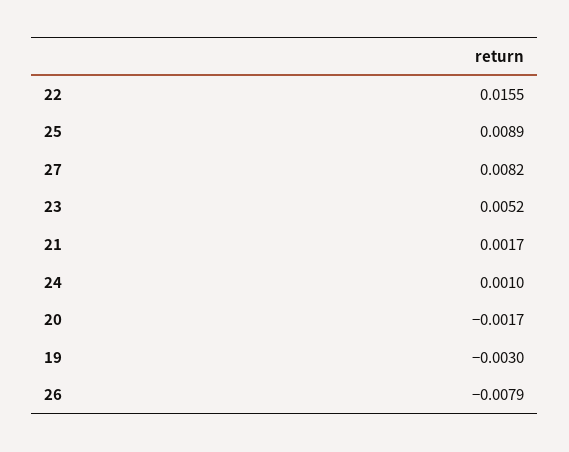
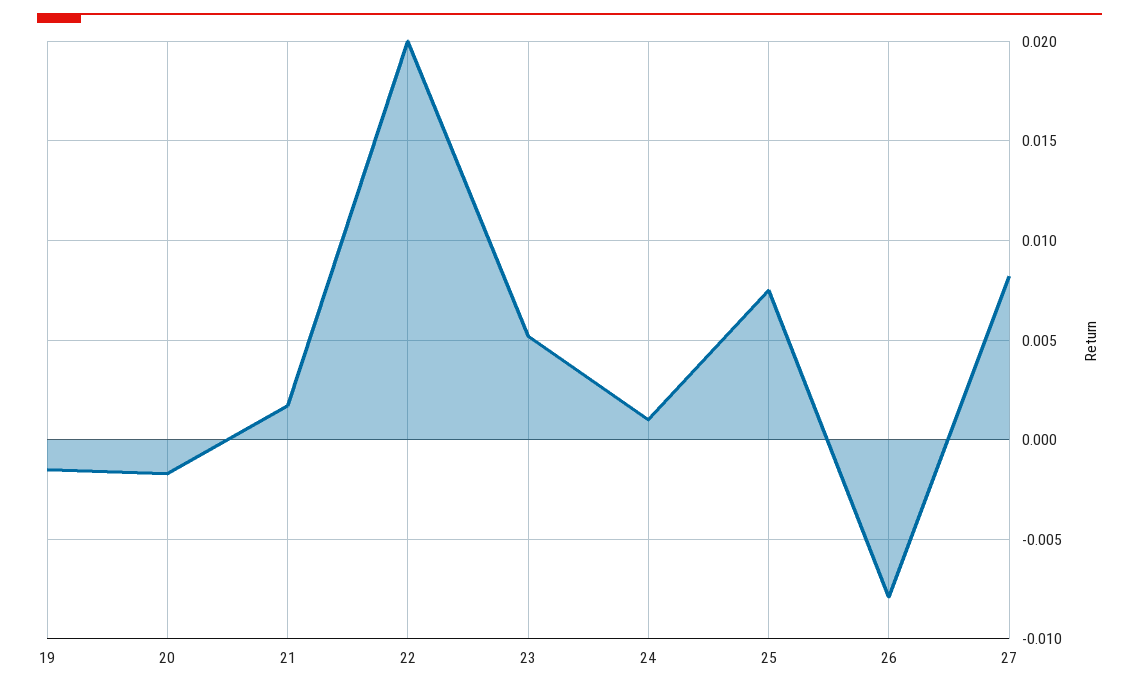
22: 0.0155 -> 0.02
25: 0.0089 -> 0.0075
19: -0.003 -> -0.0015

